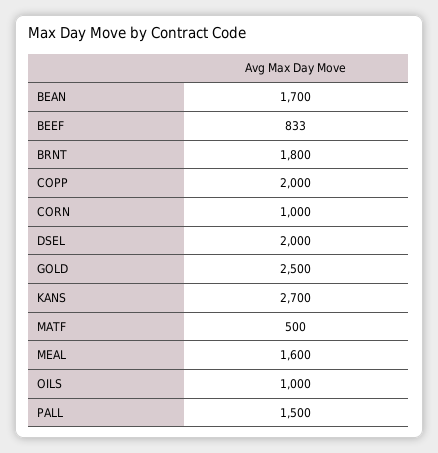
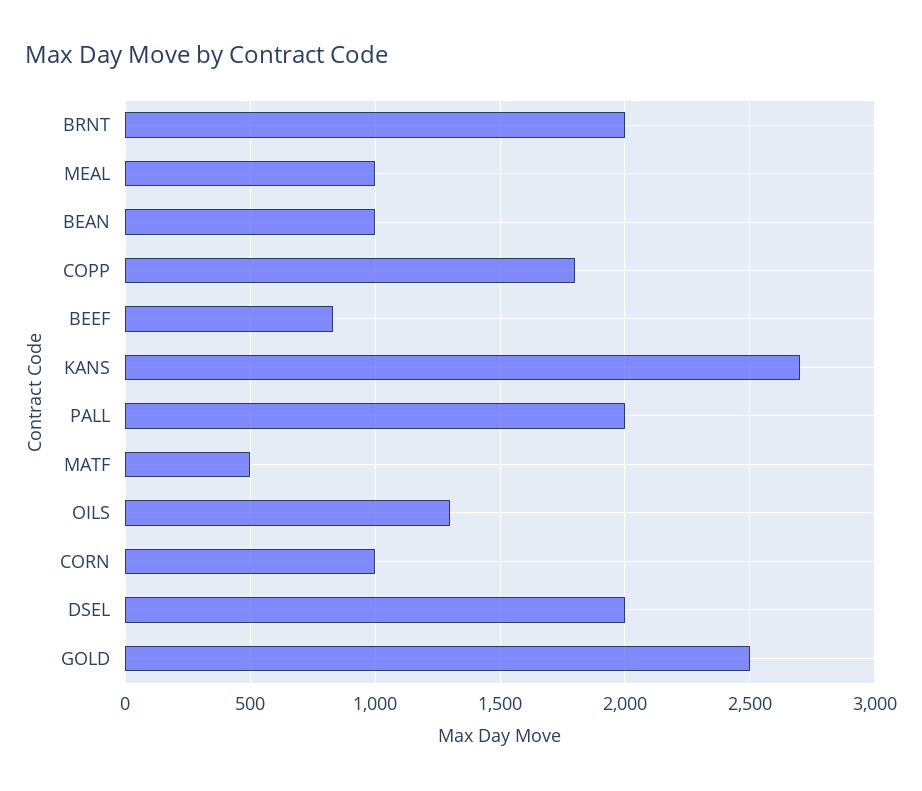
BEAN: 1700 -> 1000
BRNT: 1800 -> 2000
COPP: 2000 -> 1800
MEAL: 1600 -> 1000
OILS: 1000 -> 1300
PALL: 1500 -> 2000

